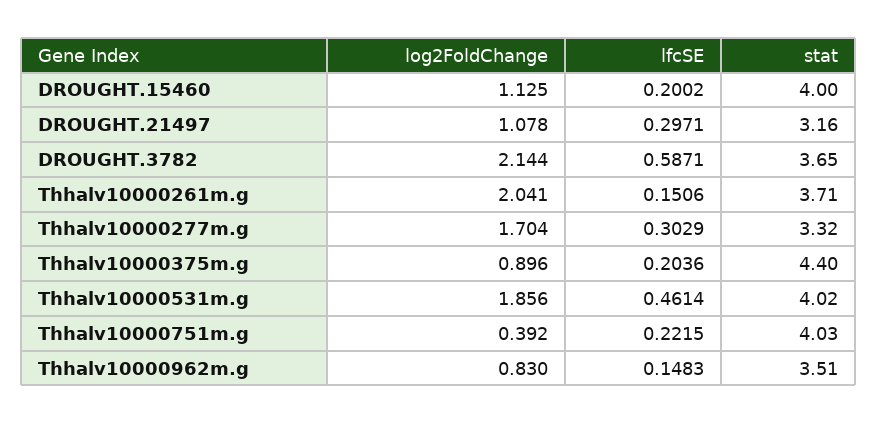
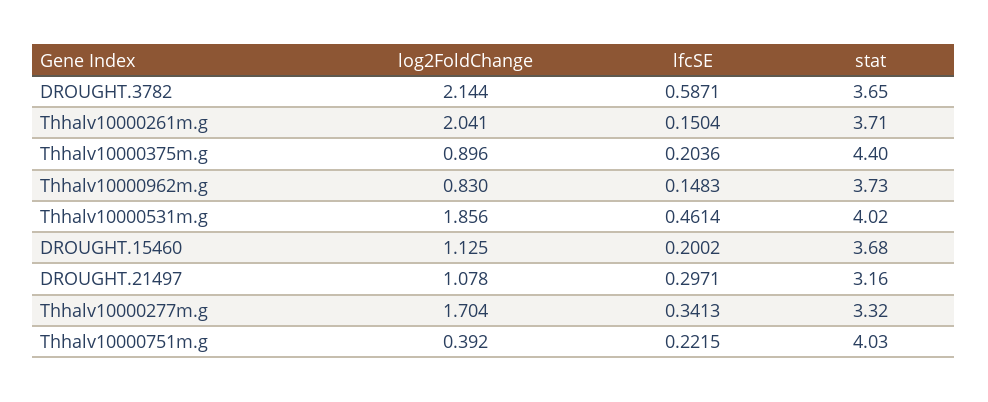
stat, DROUGHT.15460: 4 -> 3.68
lfcSE, Thhalv10000261m.g: 0.1506 -> 0.1504
lfcSE, Thhalv10000277m.g: 0.3029 -> 0.3413
stat, Thhalv10000962m.g: 3.51 -> 3.73

